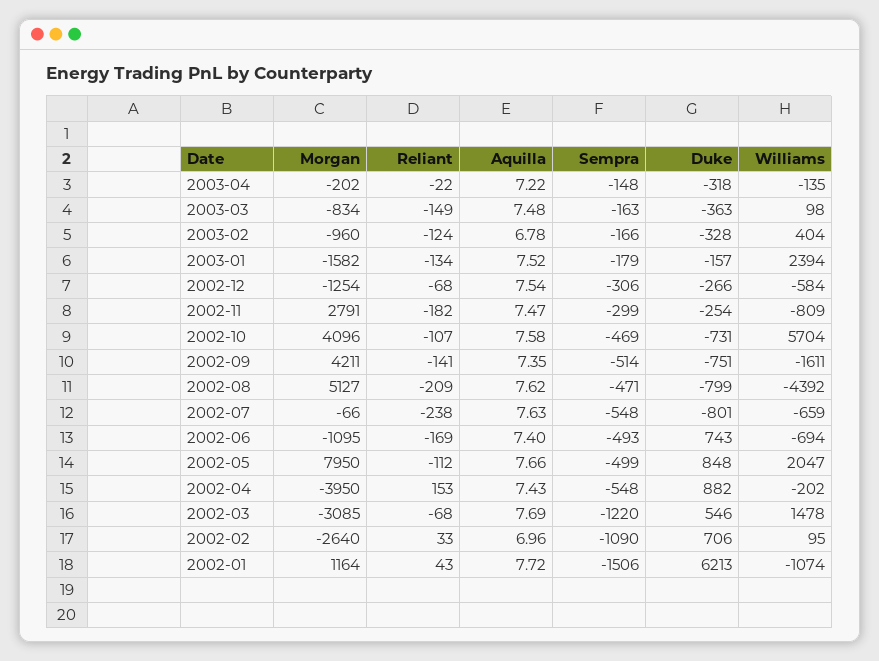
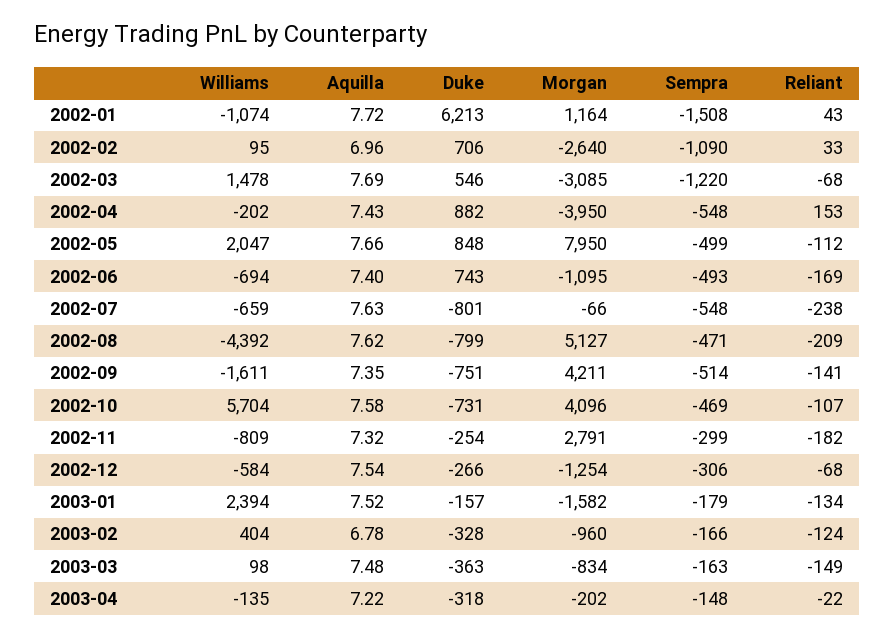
Aquilla, 2002-11: 7.47 -> 7.32
Sempra, 2002-01: -1506 -> -1508

